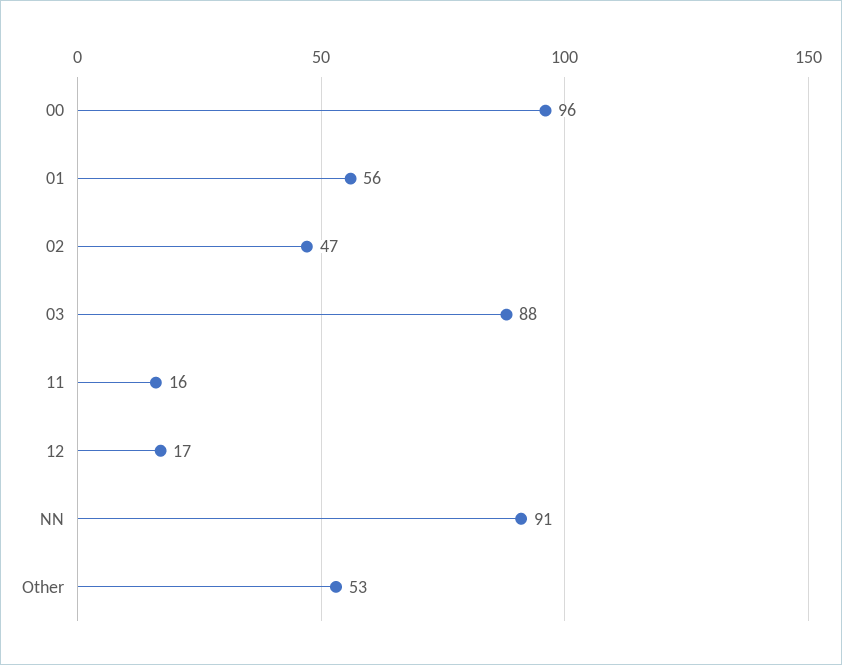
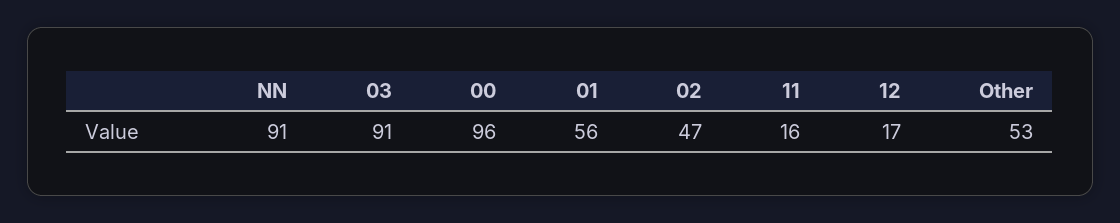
03: 88 -> 91

